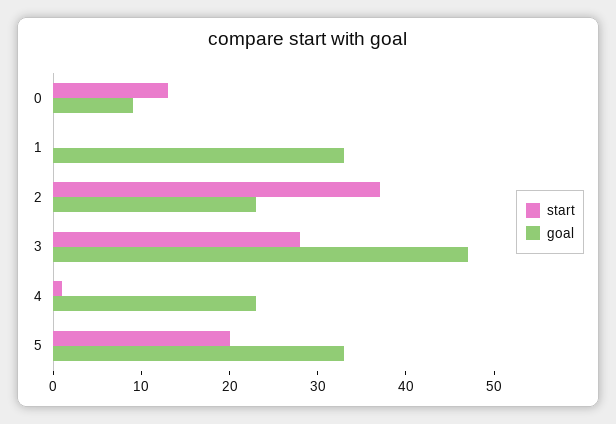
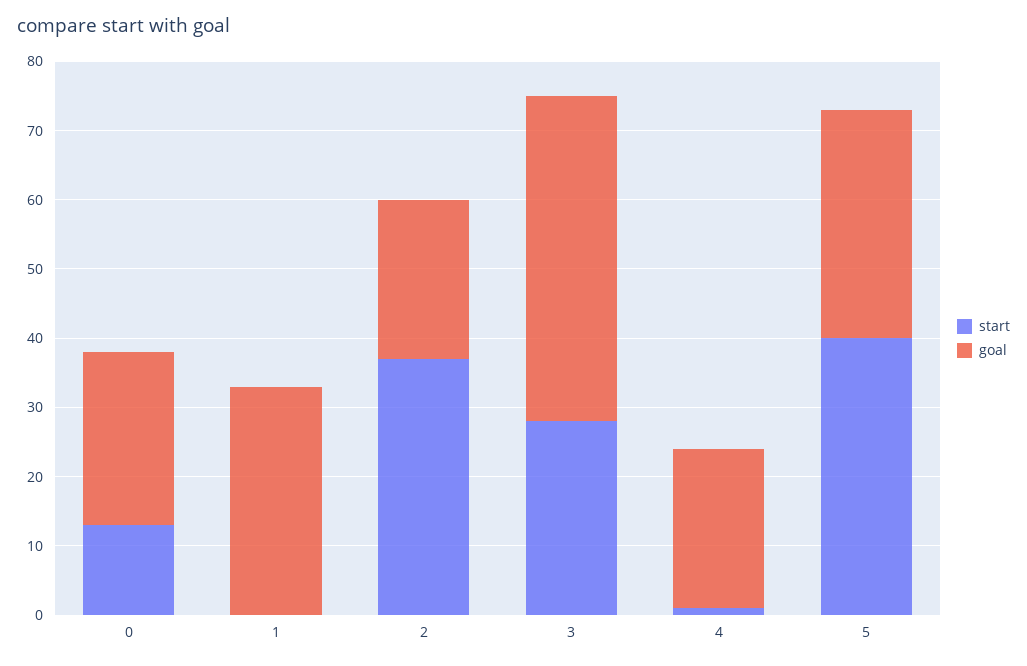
goal, 0: 9 -> 25
start, 5: 20 -> 40

